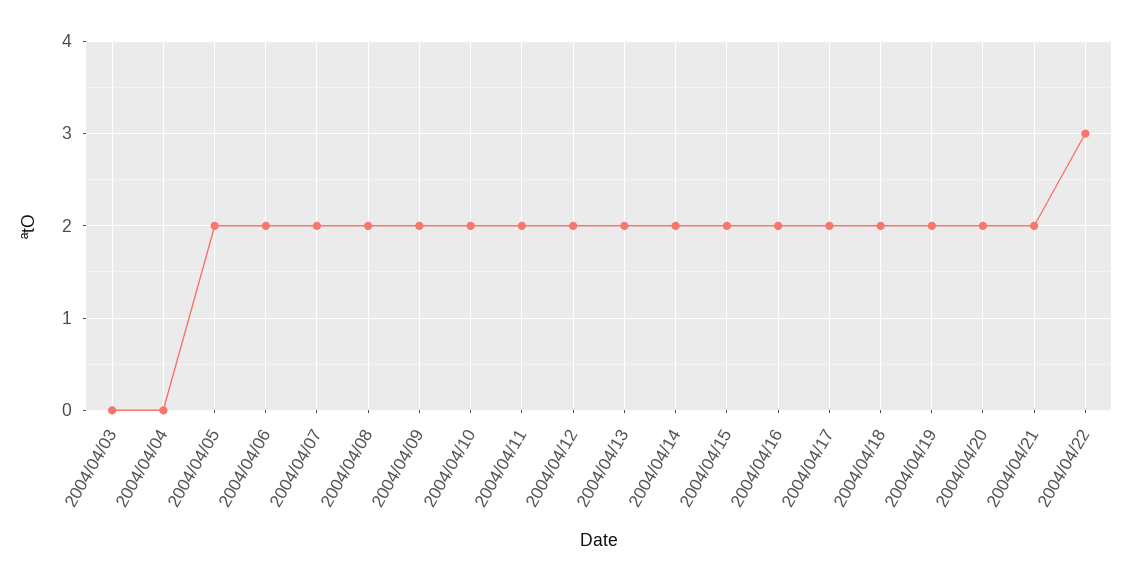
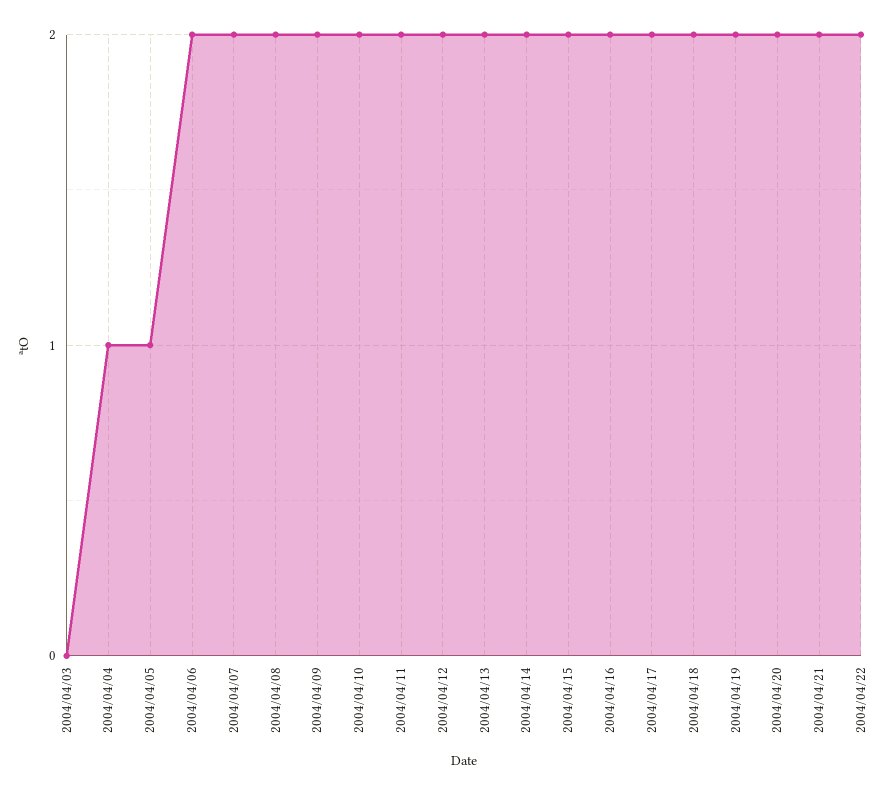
2004/04/04: 0 -> 1
2004/04/05: 2 -> 1
2004/04/22: 3 -> 2

